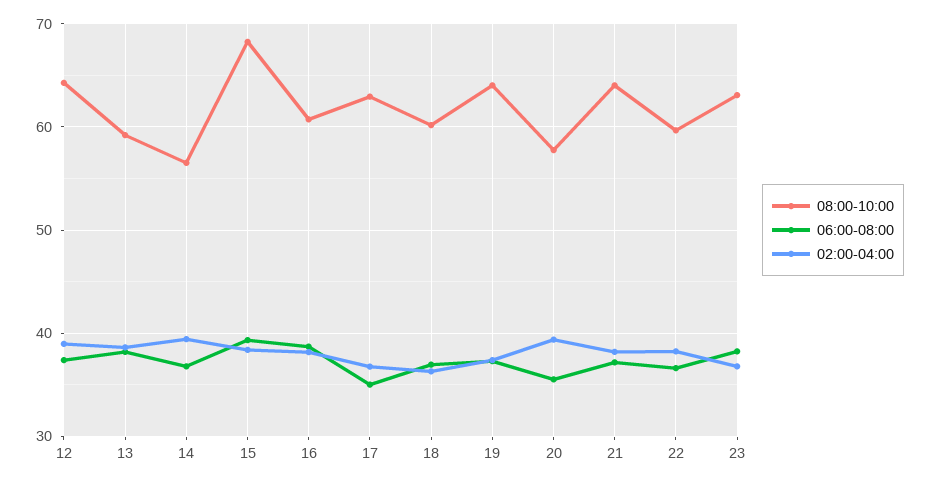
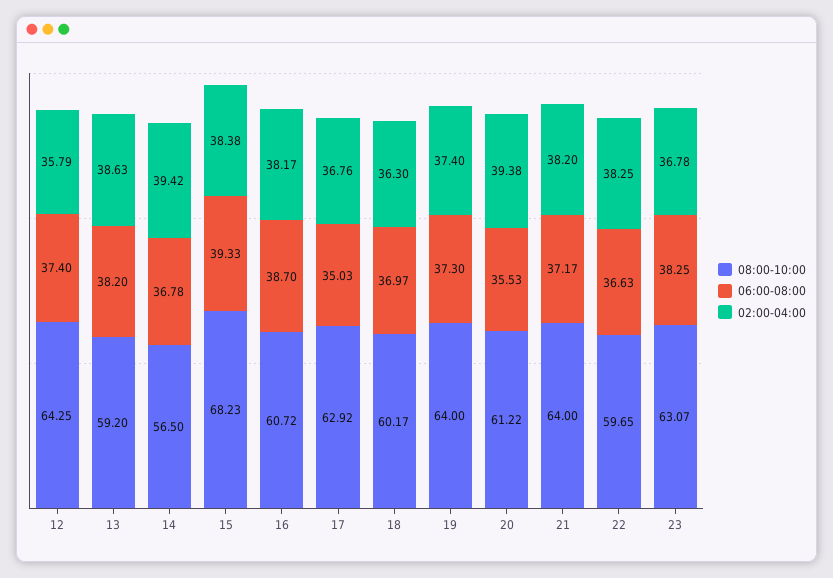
02:00-04:00, 12: 39 -> 35.79
08:00-10:00, 20: 58 -> 61.22

